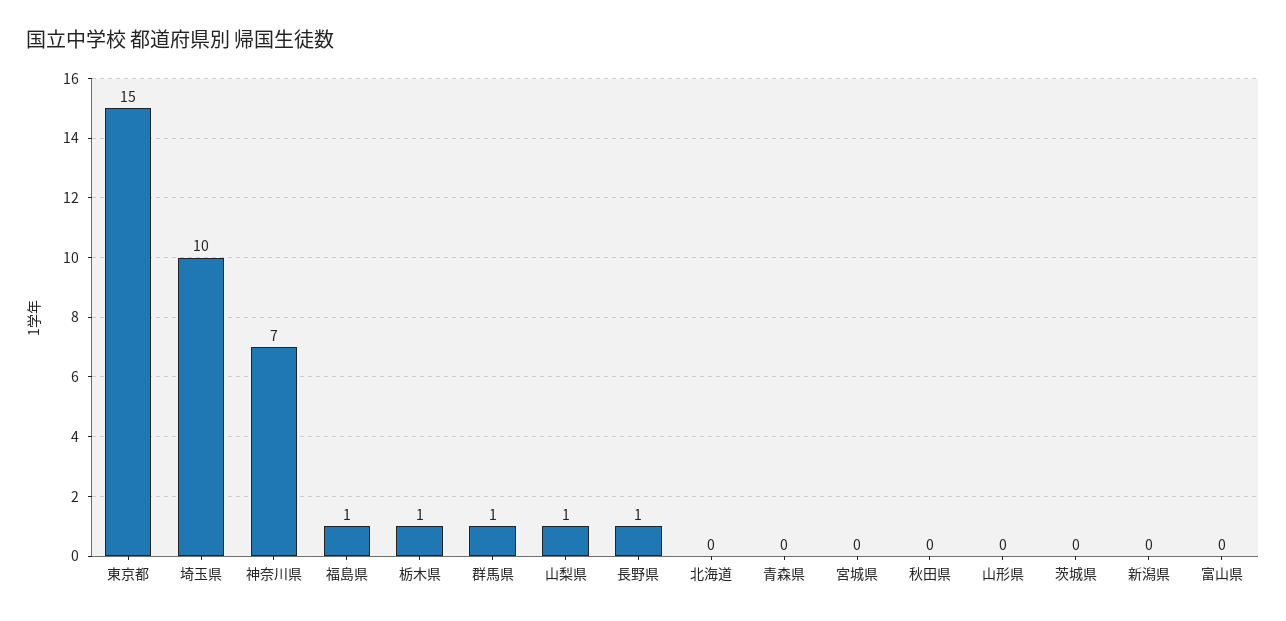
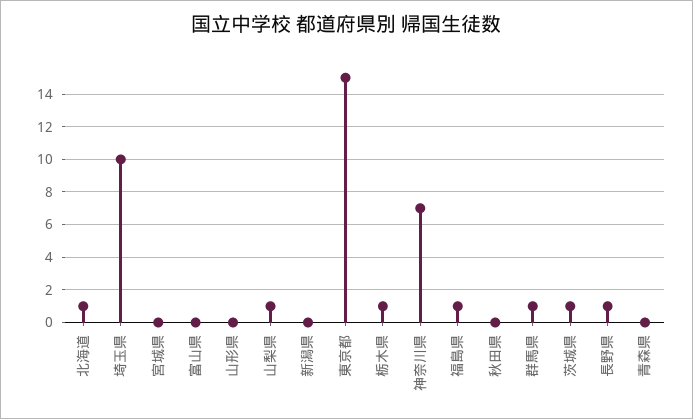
北海道: 0 -> 1
茨城県: 0 -> 1

